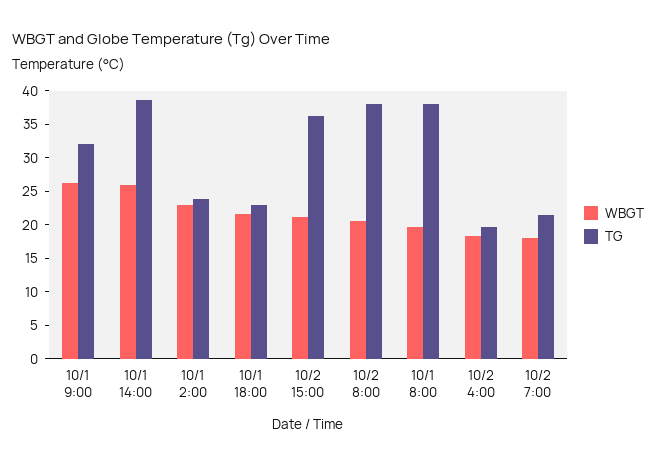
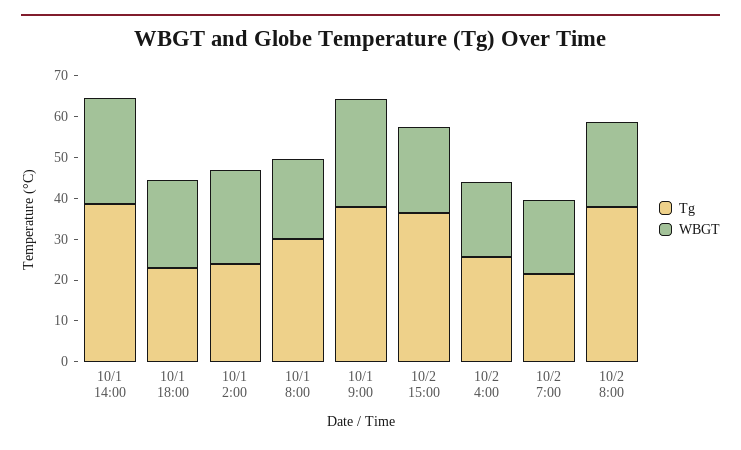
TG, 10/1 9:00: 32.5 -> 38
TG, 10/1 8:00: 37.5 -> 30
TG, 10/2 4:00: 20 -> 26

